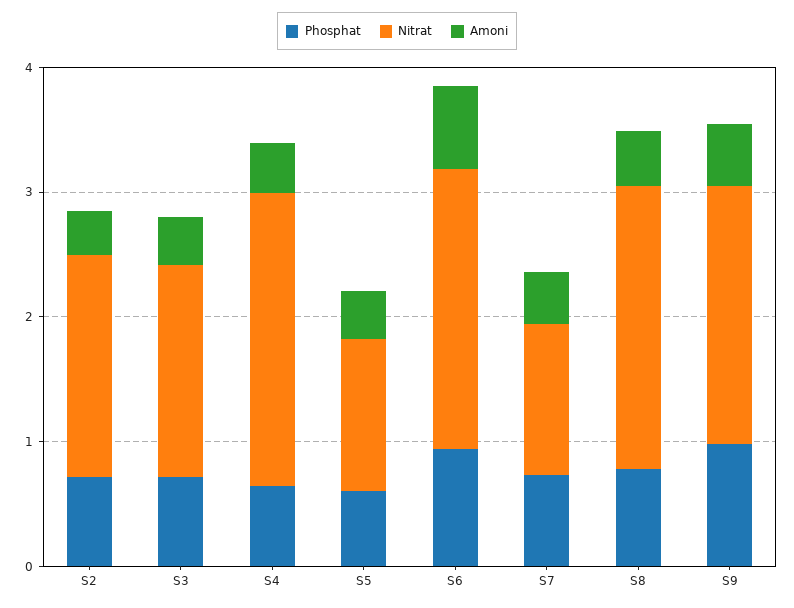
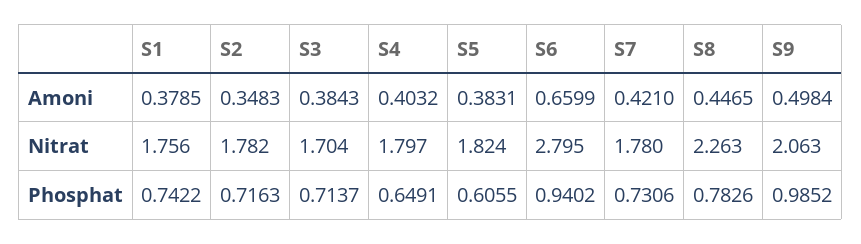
Nitrat, S4: 2.4 -> 1.797
Nitrat, S5: 1.2 -> 1.824
Nitrat, S6: 2.2 -> 2.795
Nitrat, S7: 1.2 -> 1.78
Amoni, S1: none -> 0.3785
Nitrat, S1: none -> 1.756
Phosphat, S1: none -> 0.7422

